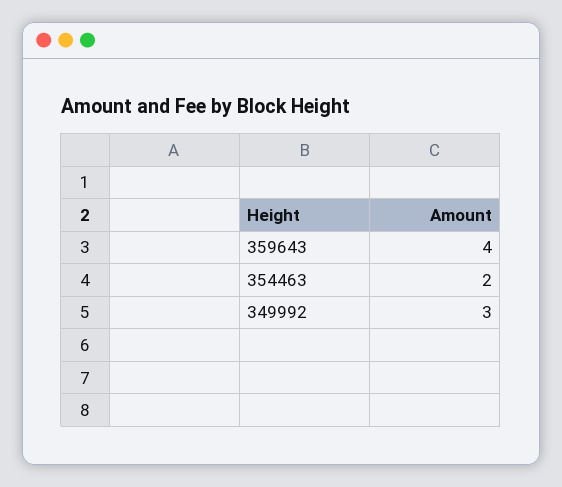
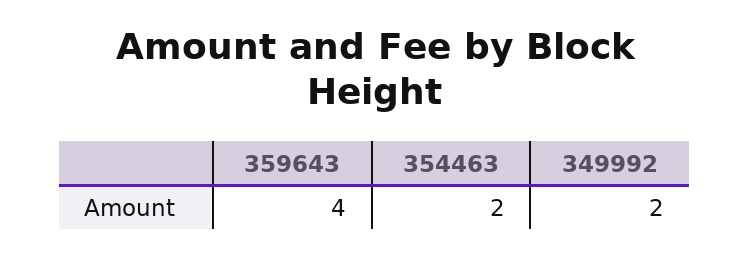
349992: 3 -> 2

